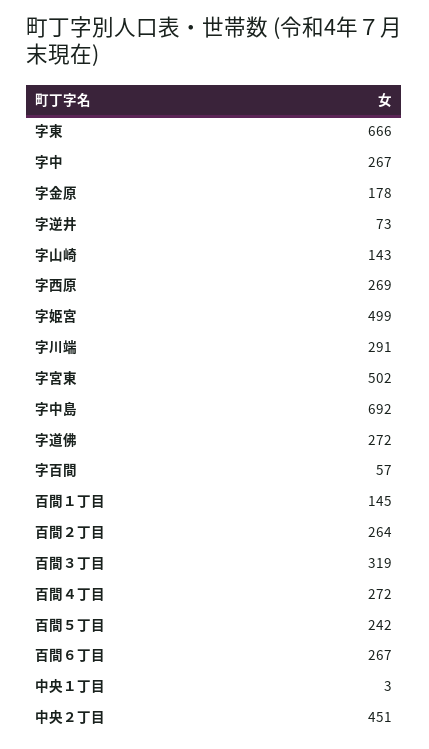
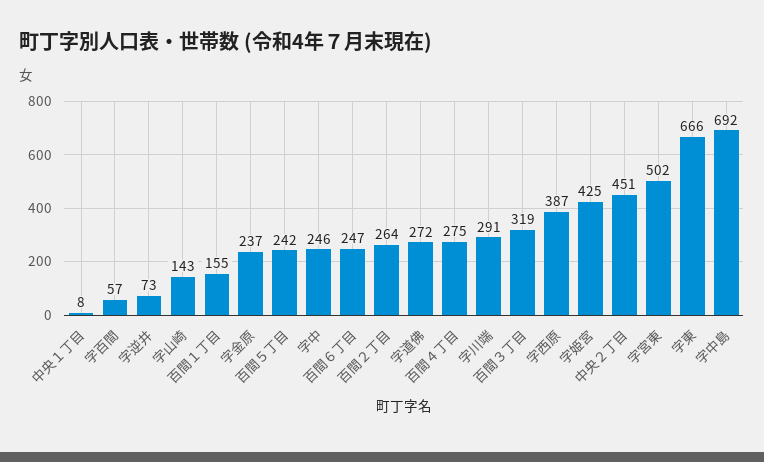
字中: 267 -> 246
字金原: 178 -> 237
字西原: 269 -> 387
字姫宮: 499 -> 425
百間１丁目: 145 -> 155
百間４丁目: 272 -> 275
百間６丁目: 267 -> 247
中央１丁目: 3 -> 8

